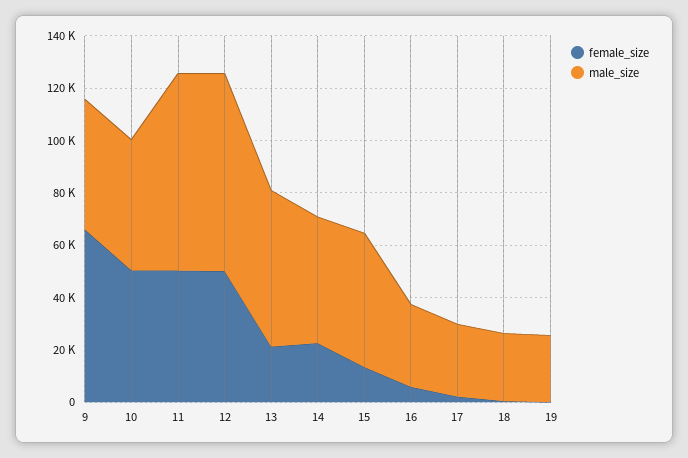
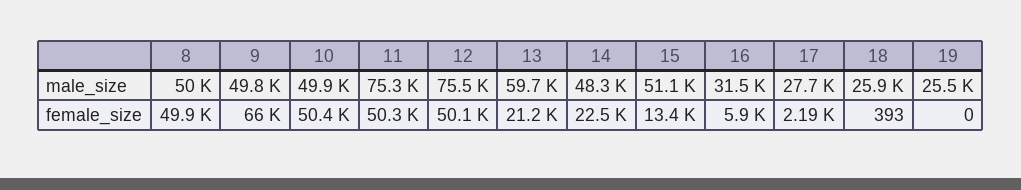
male_size, 8: none -> 50000
female_size, 8: none -> 49900

